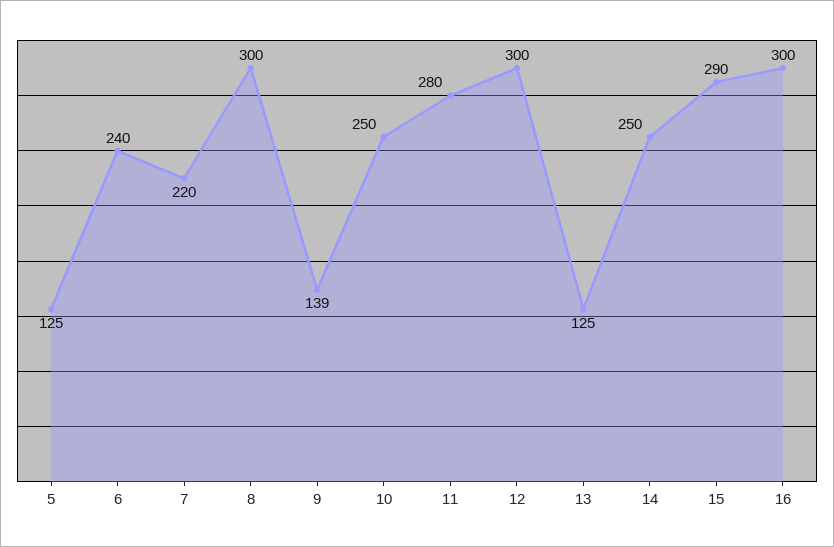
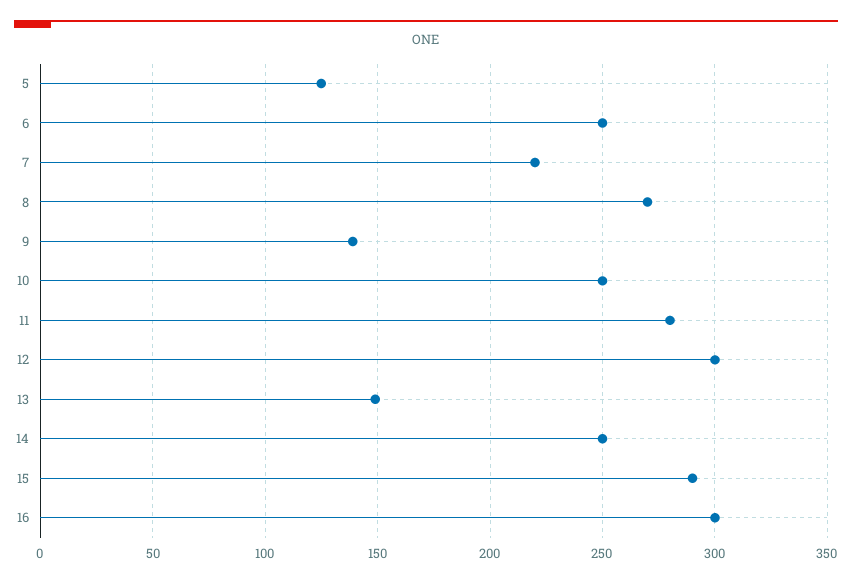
6: 240 -> 250
8: 300 -> 270
13: 125 -> 150

